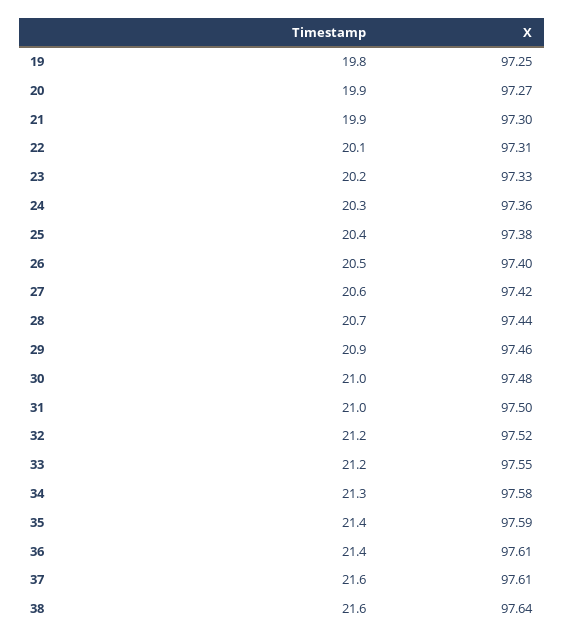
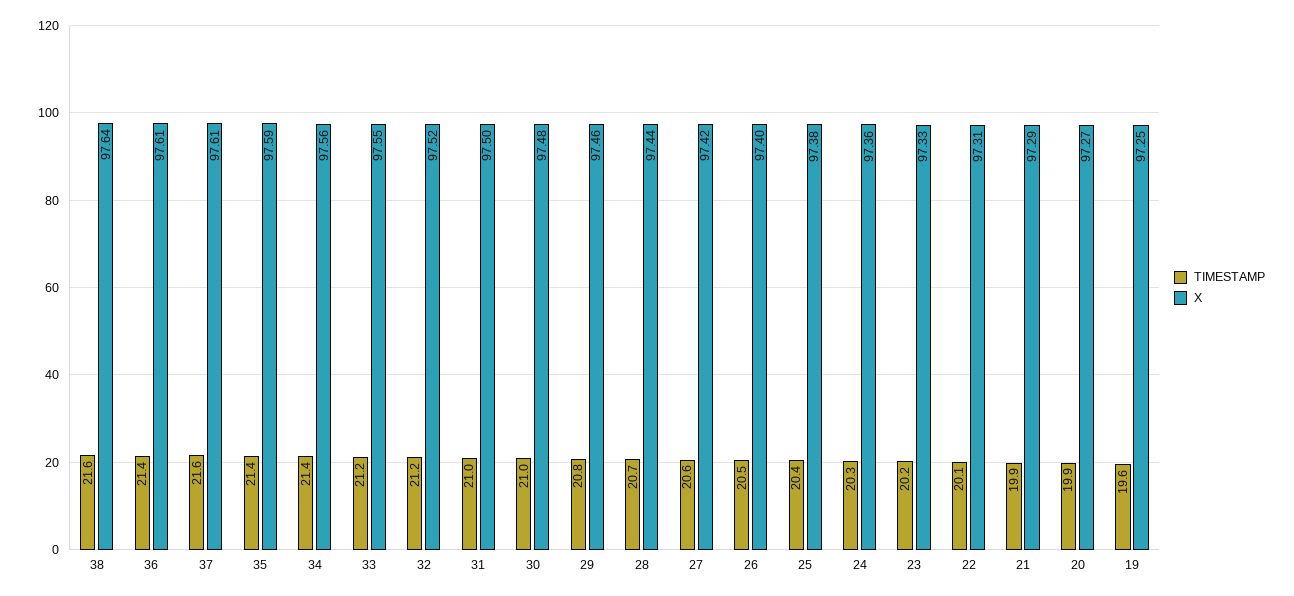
Timestamp, 19: 19.8 -> 19.6
X, 21: 97.3 -> 97.29
Timestamp, 29: 20.9 -> 20.8
Timestamp, 34: 21.3 -> 21.4
X, 34: 97.58 -> 97.56

